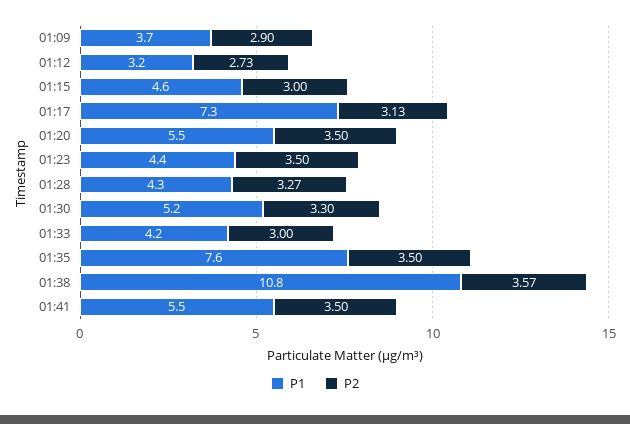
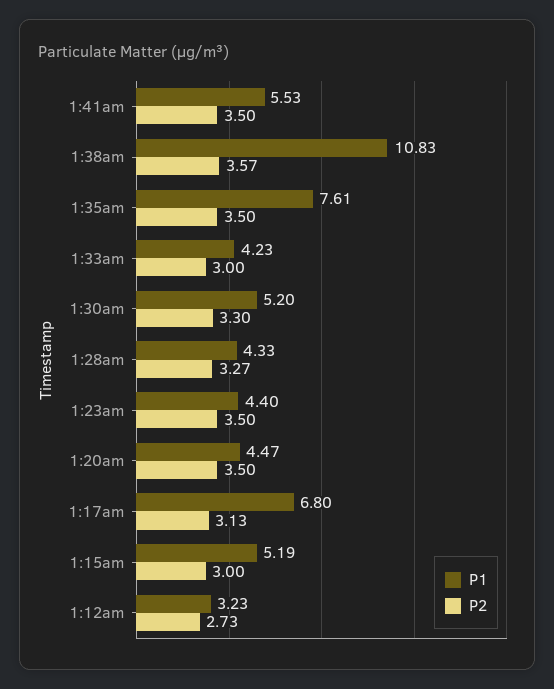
P1, 01:09: 3.7 -> none
P2, 01:09: 2.9 -> none
P1, 01:15: 4.6 -> 5.19
P1, 01:17: 7.3 -> 6.8
P1, 01:20: 5.5 -> 4.47

